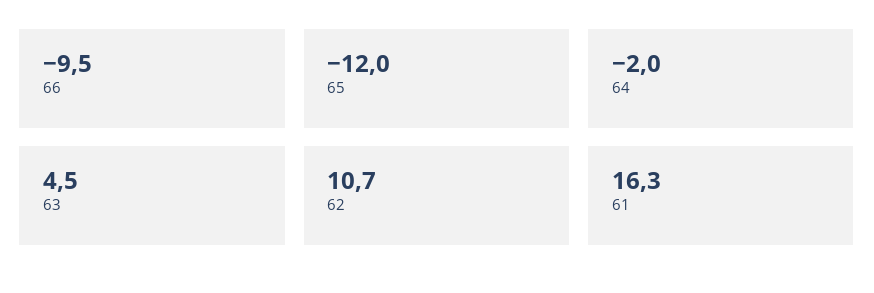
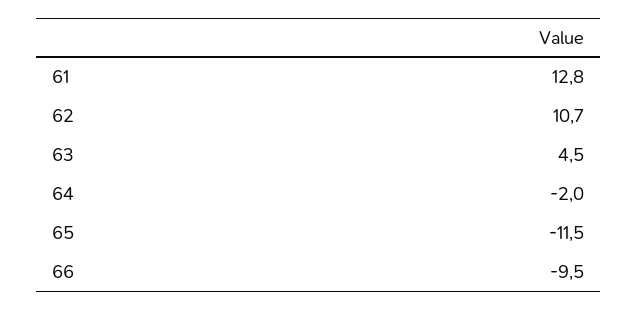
65: -12 -> -11.5
61: 16.3 -> 12.8

